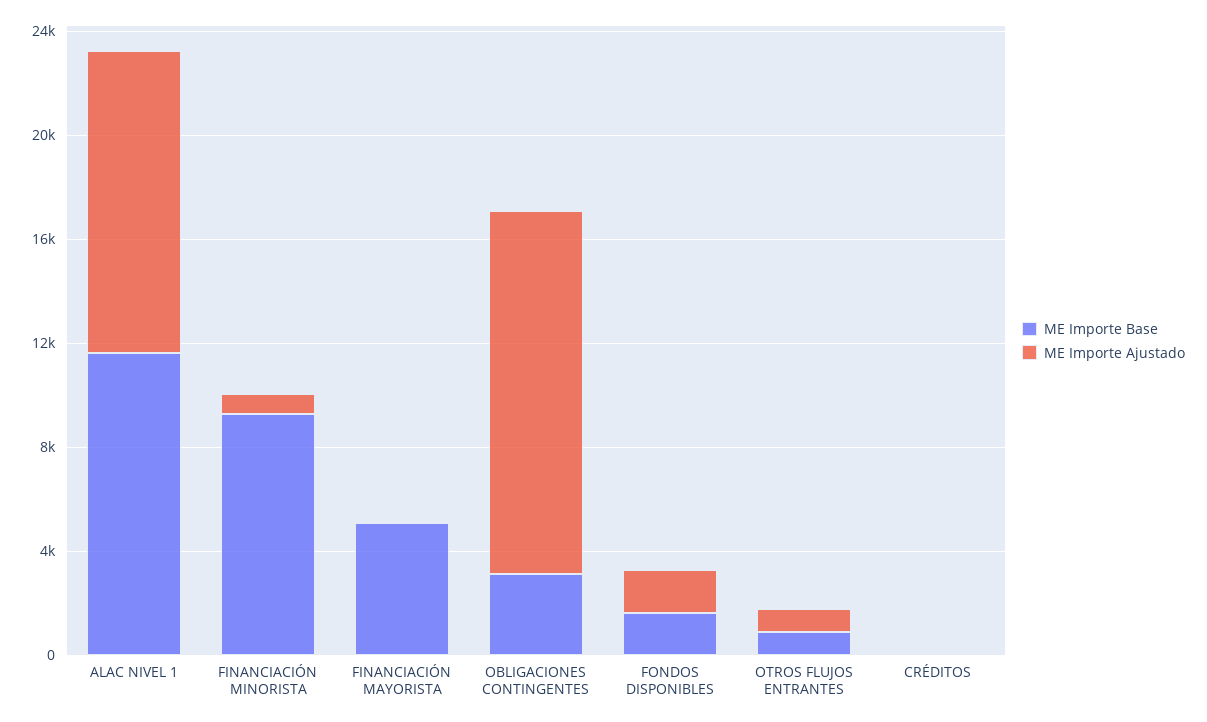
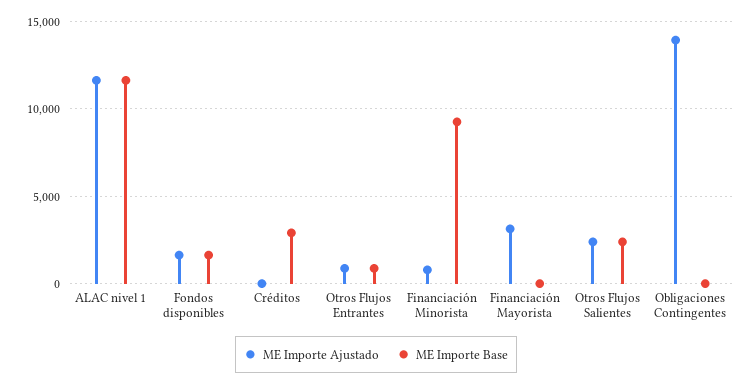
ME Importe Base, FINANCIACIÓN MAYORISTA: 5000 -> 0
ME Importe Ajustado, FINANCIACIÓN MAYORISTA: 0 -> 3000
ME Importe Base, OBLIGACIONES CONTINGENTES: 3000 -> 0
ME Importe Base, CRÉDITOS: 0 -> 3000
ME Importe Ajustado, Otros Flujos Salientes: none -> 2500
ME Importe Base, Otros Flujos Salientes: none -> 2500

